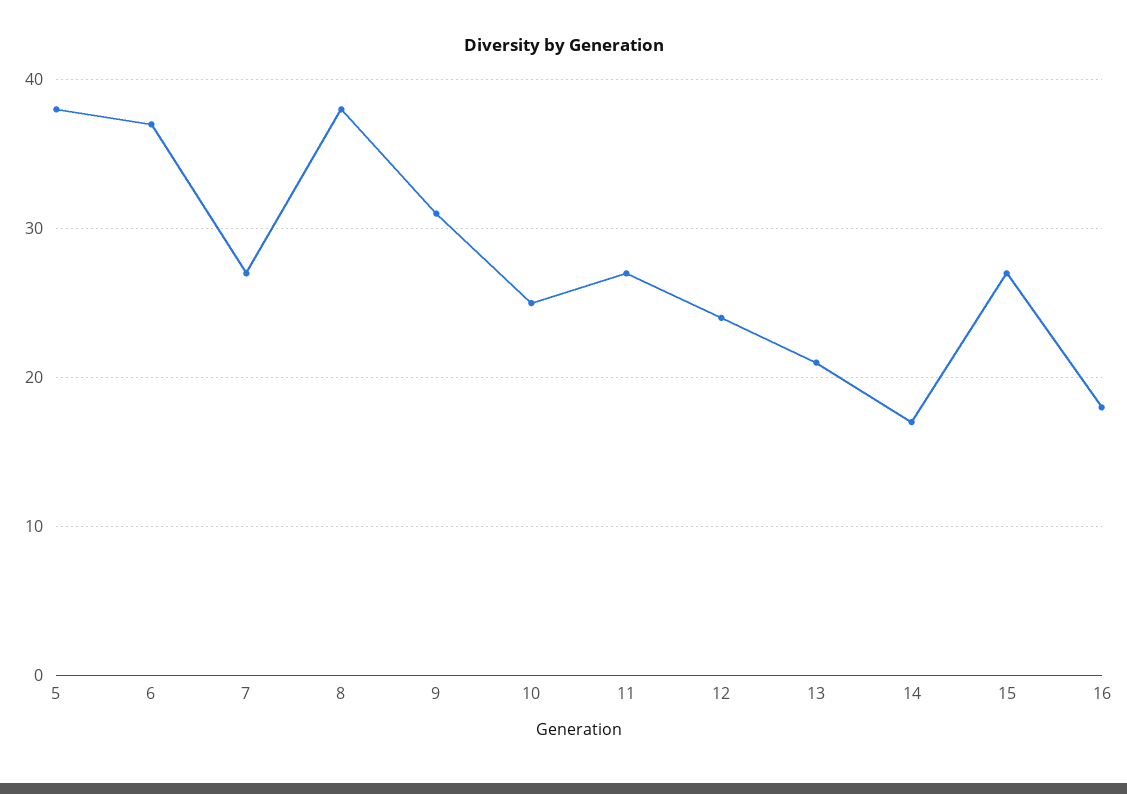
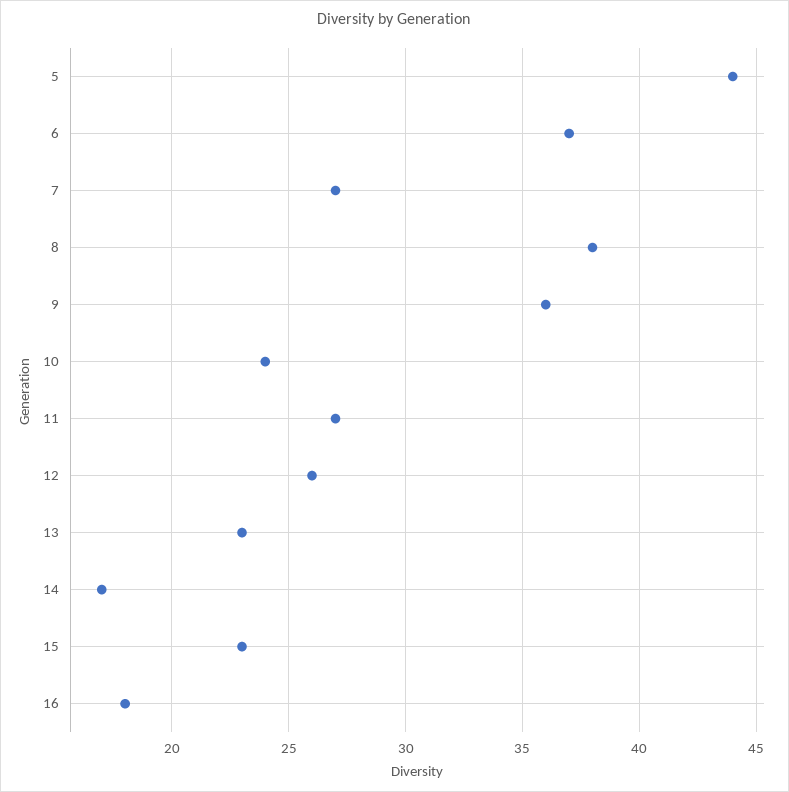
5: 38 -> 44
9: 31 -> 36
10: 25 -> 24
12: 24 -> 26
13: 21 -> 23
15: 27 -> 23

